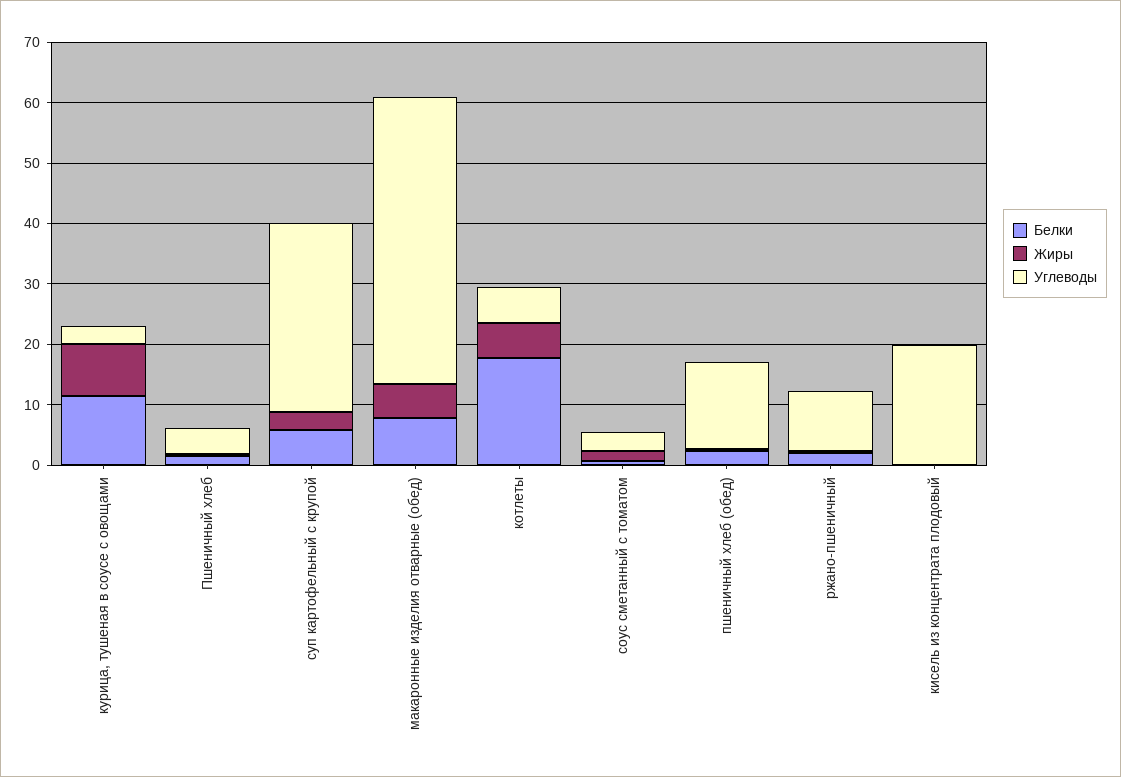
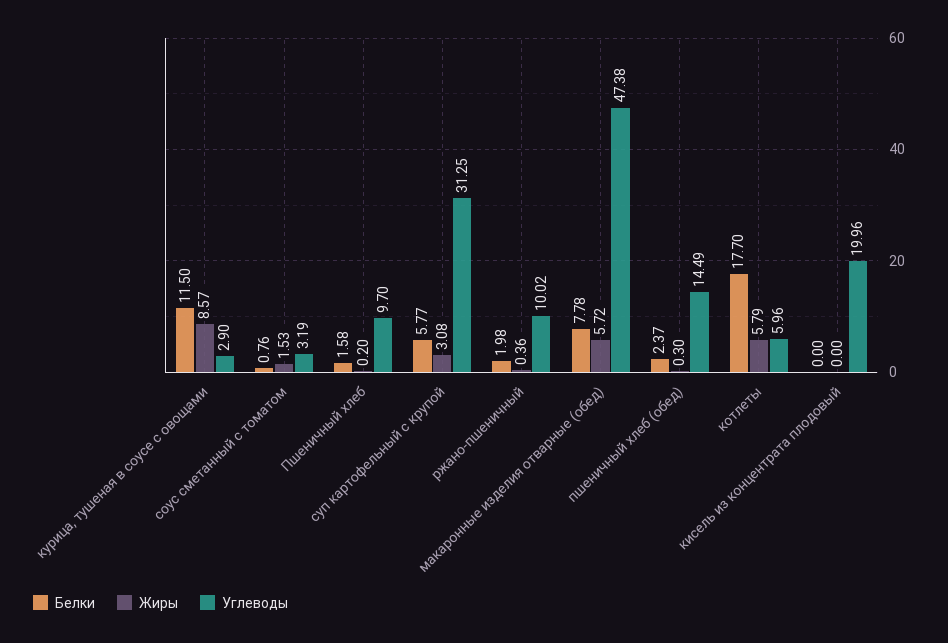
Углеводы, Пшеничный хлеб: 4 -> 9.7

